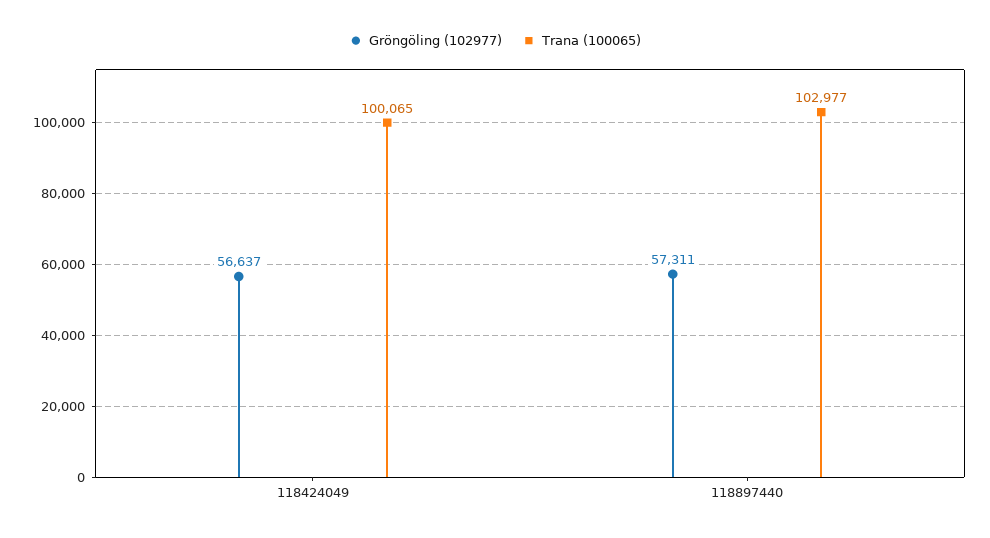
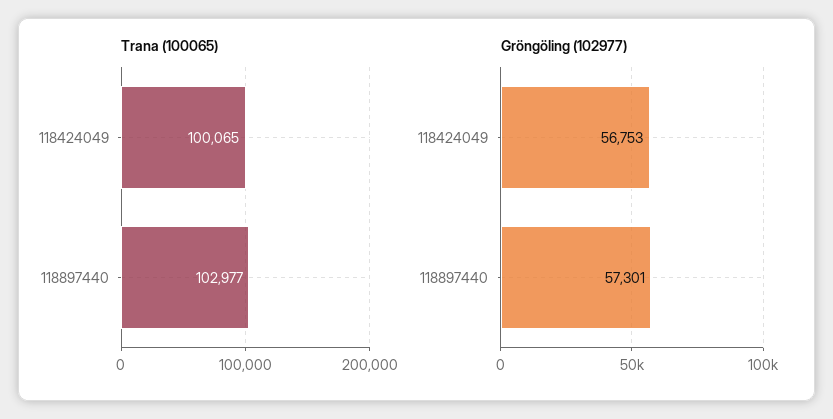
Gröngöling (102977), 118424049: 56637 -> 56753
Gröngöling (102977), 118897440: 57311 -> 57301

